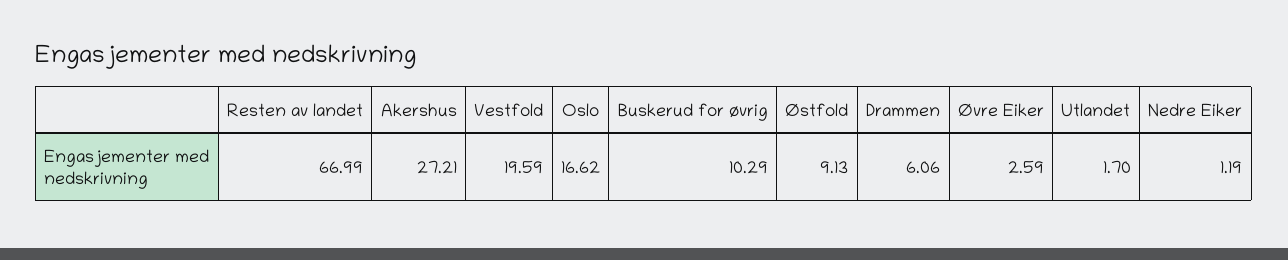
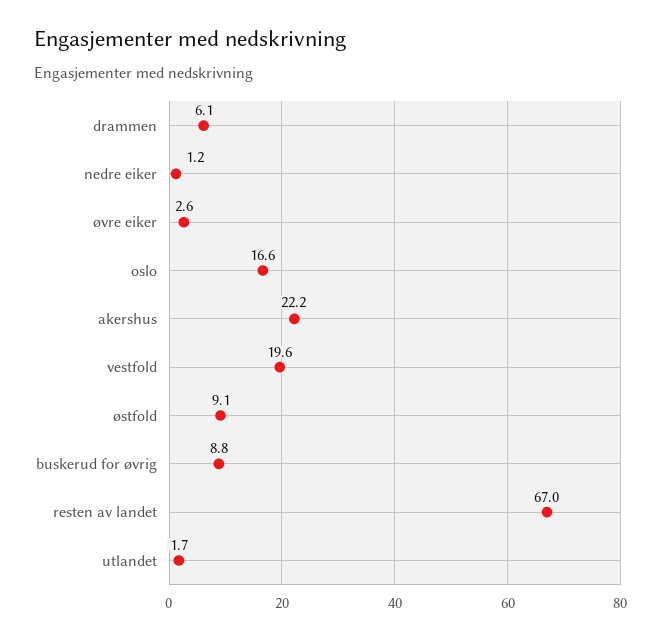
Akershus: 27.21 -> 22.2
Buskerud for øvrig: 10.29 -> 8.8

